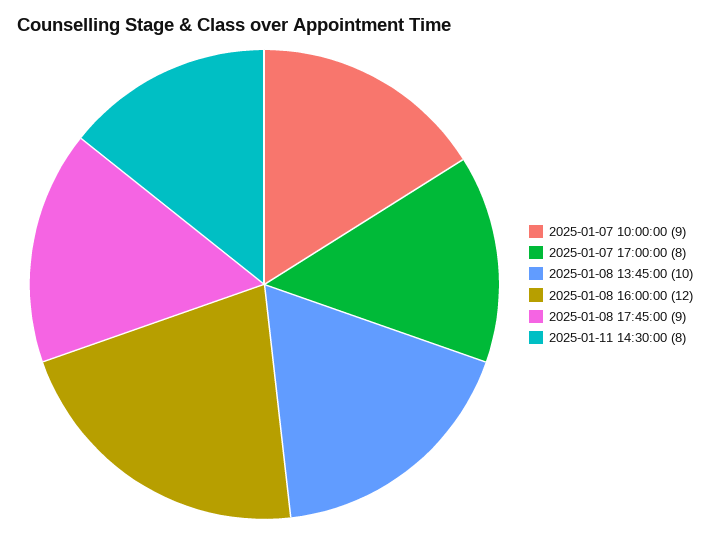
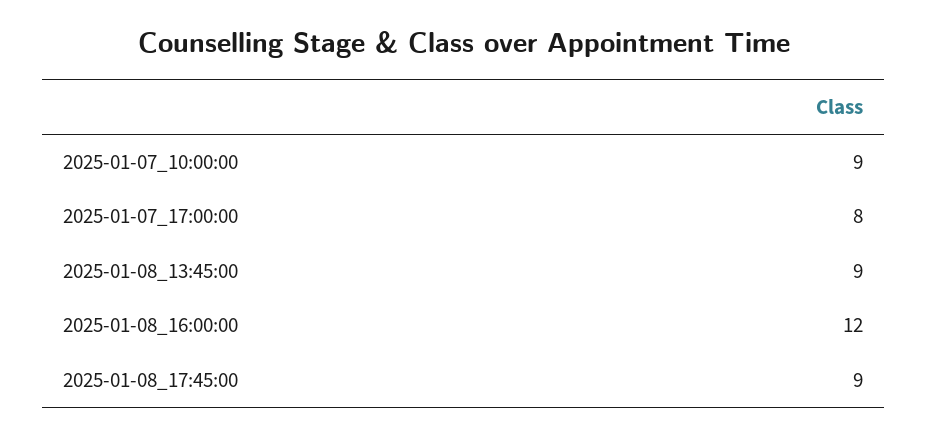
2025-01-08 13:45:00: 10 -> 9
2025-01-11 14:30:00: 8 -> none

